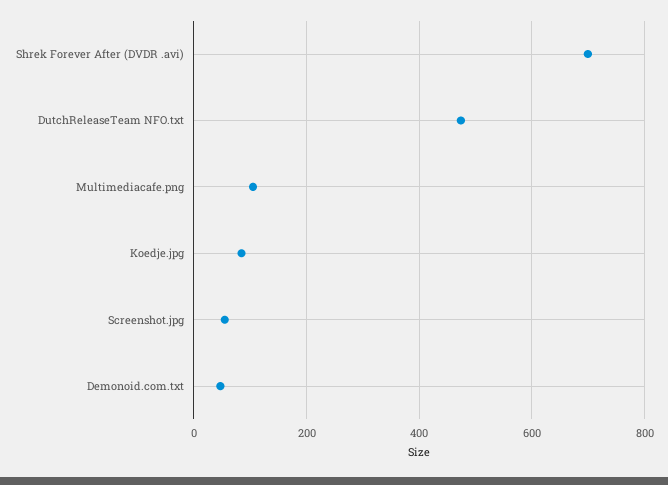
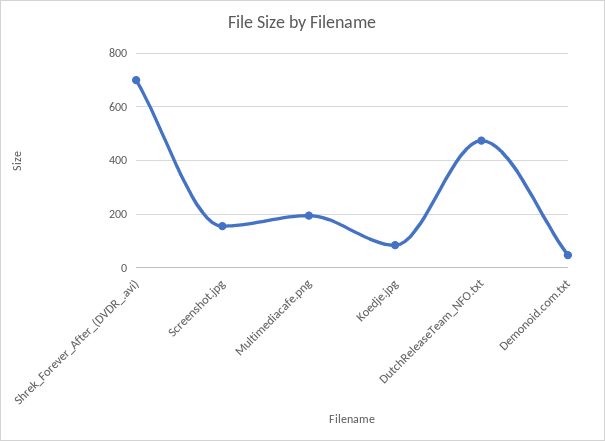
Multimediacafe.png: 100 -> 200
Screenshot.jpg: 60 -> 150

